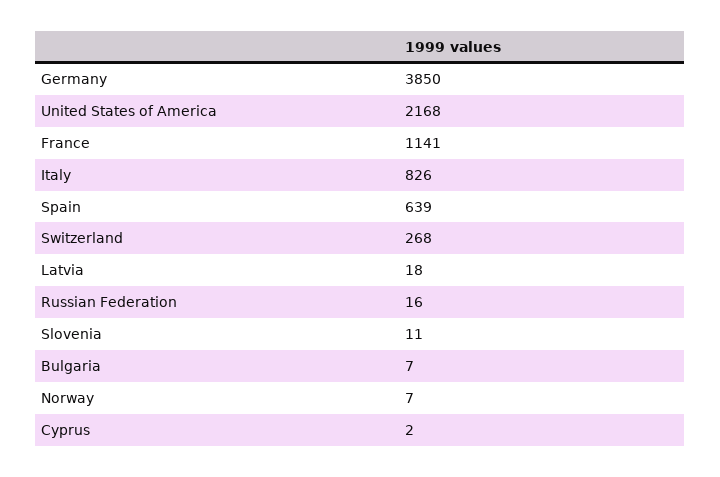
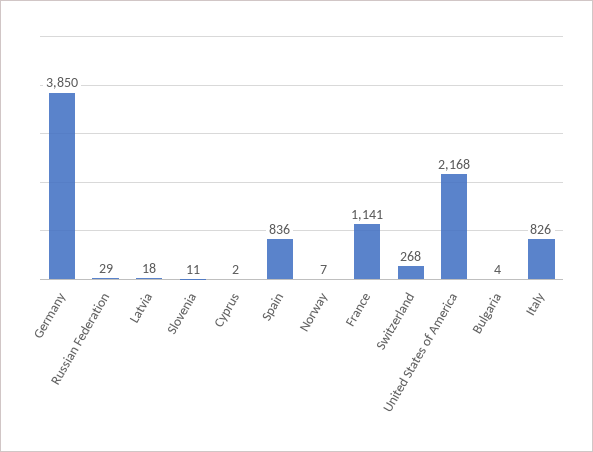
Spain: 639 -> 836
Russian Federation: 16 -> 29
Bulgaria: 7 -> 4

